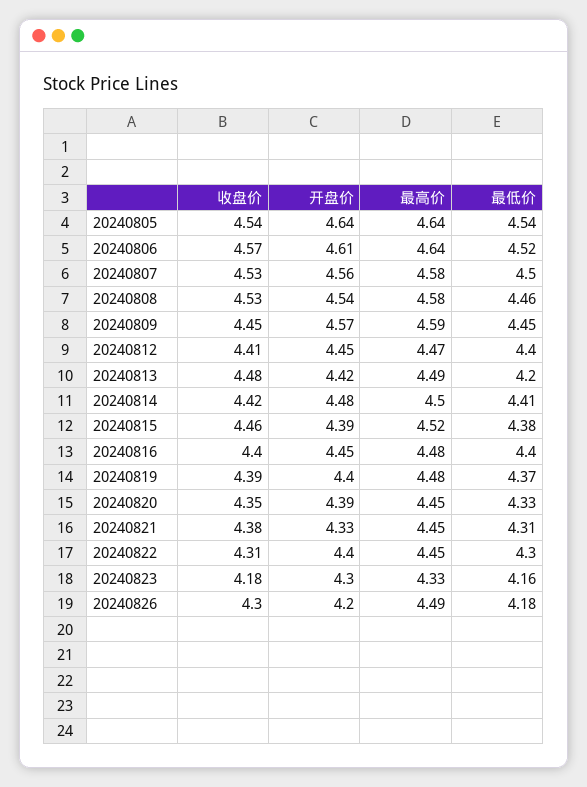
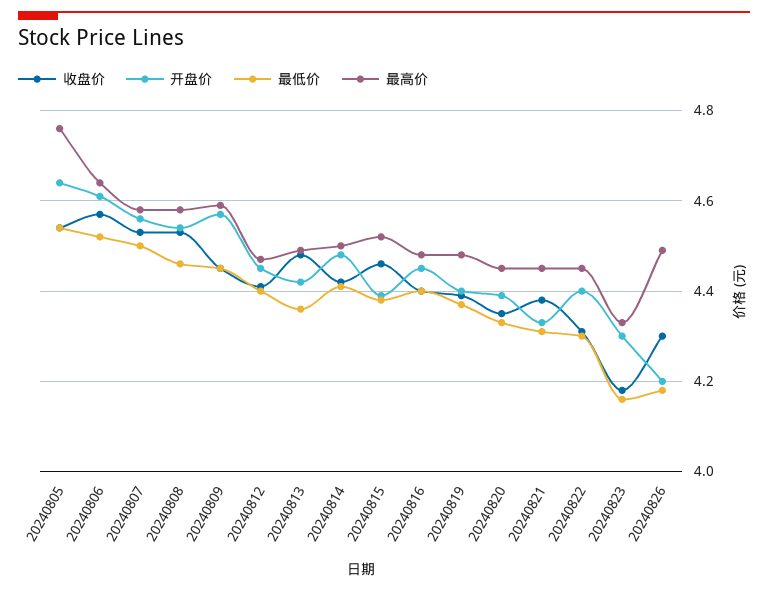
最高价, 20240805: 4.64 -> 4.75
最低价, 20240813: 4.2 -> 4.35

